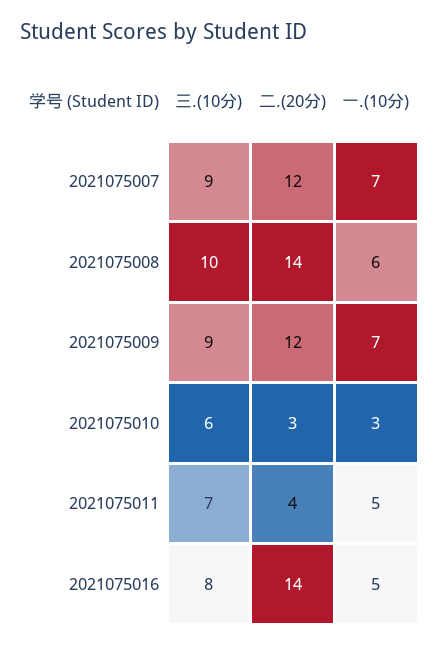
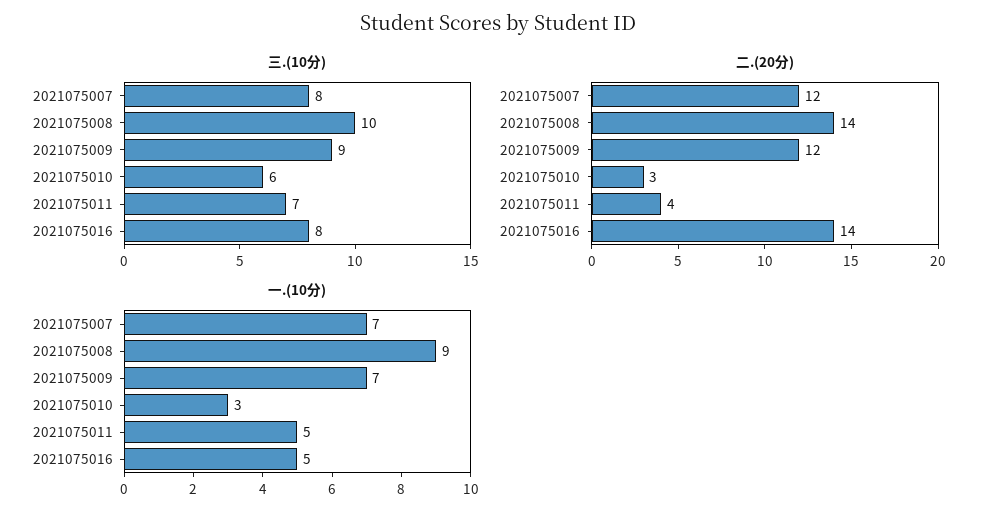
三.(10分), 2021075007: 9 -> 8
一.(10分), 2021075008: 6 -> 9

